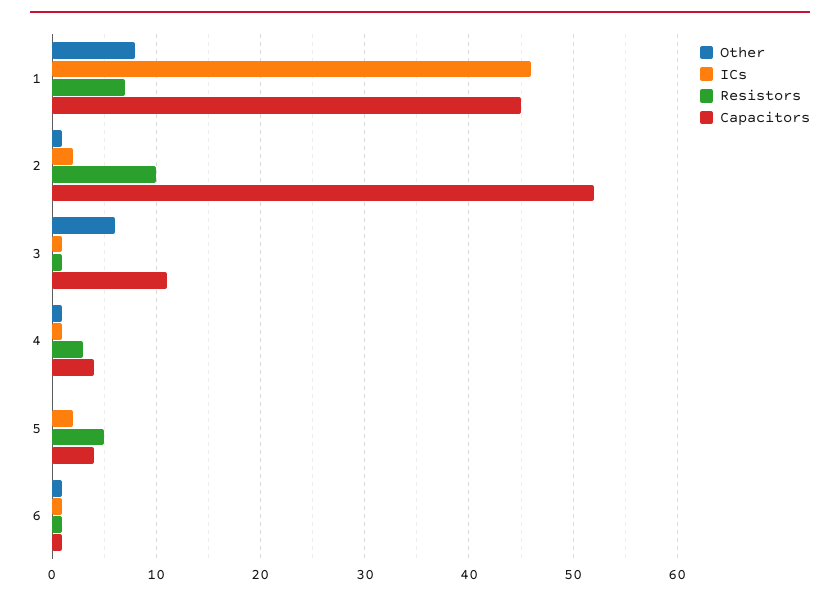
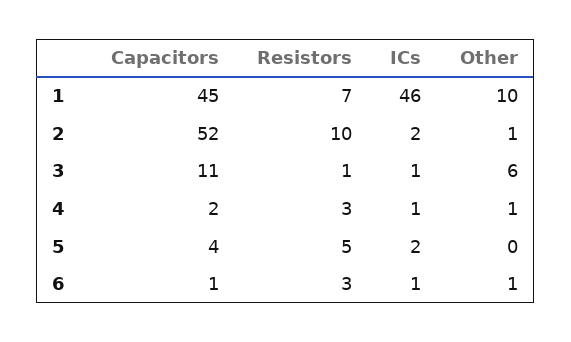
Other, 1: 8 -> 10
Capacitors, 4: 4 -> 2
Resistors, 6: 1 -> 3

